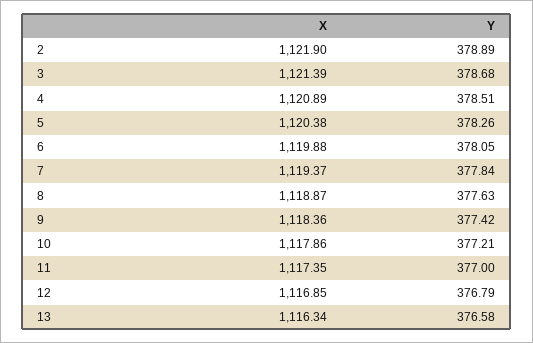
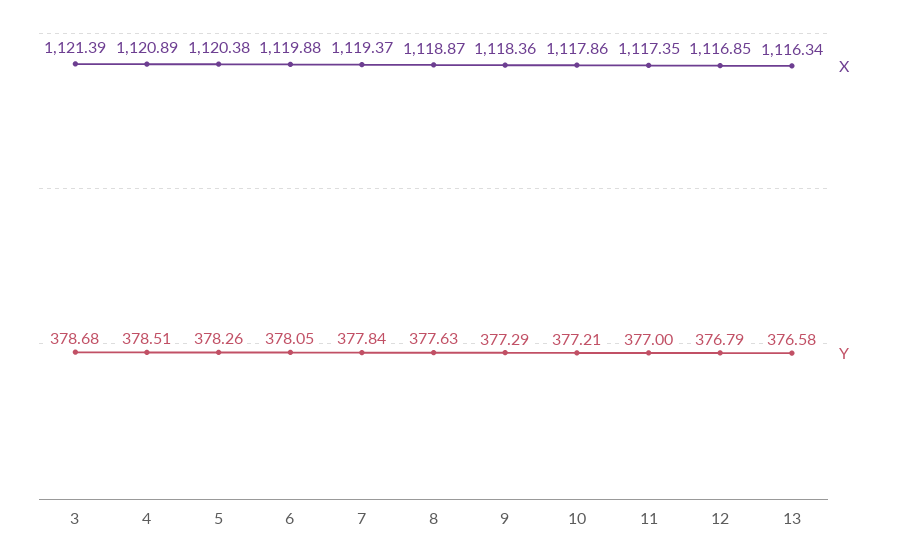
X, 2: 1121.9 -> none
Y, 2: 378.89 -> none
Y, 9: 377.42 -> 377.29

